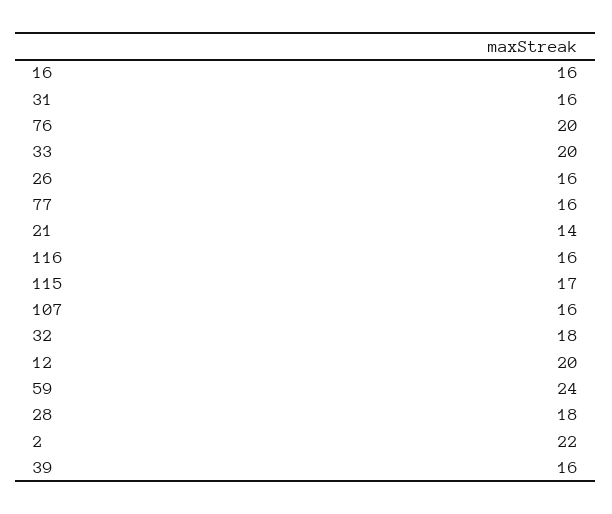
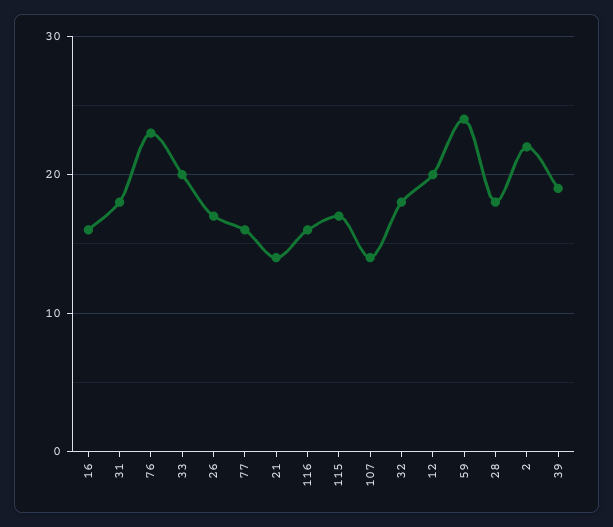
31: 16 -> 18
76: 20 -> 23
26: 16 -> 17
107: 16 -> 14
39: 16 -> 19

